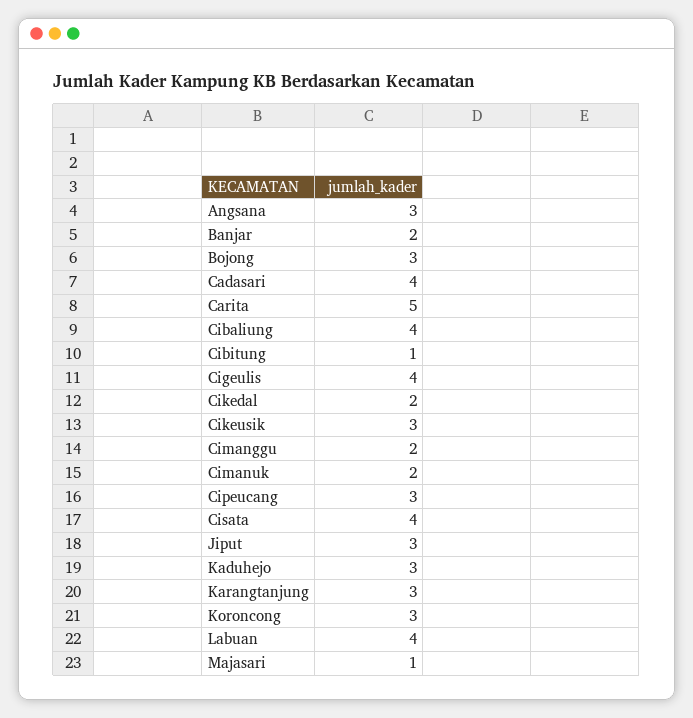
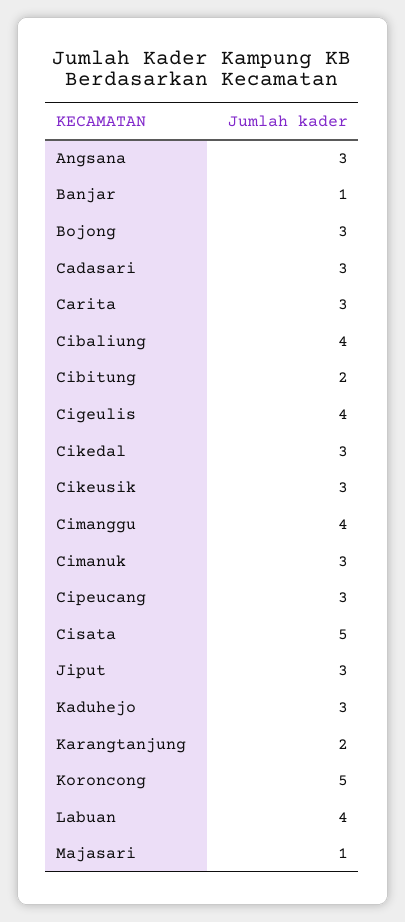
Banjar: 2 -> 1
Cadasari: 4 -> 3
Carita: 5 -> 3
Cibitung: 1 -> 2
Cikedal: 2 -> 3
Cimanggu: 2 -> 4
Cimanuk: 2 -> 3
Cisata: 4 -> 5
Karangtanjung: 3 -> 2
Koroncong: 3 -> 5

